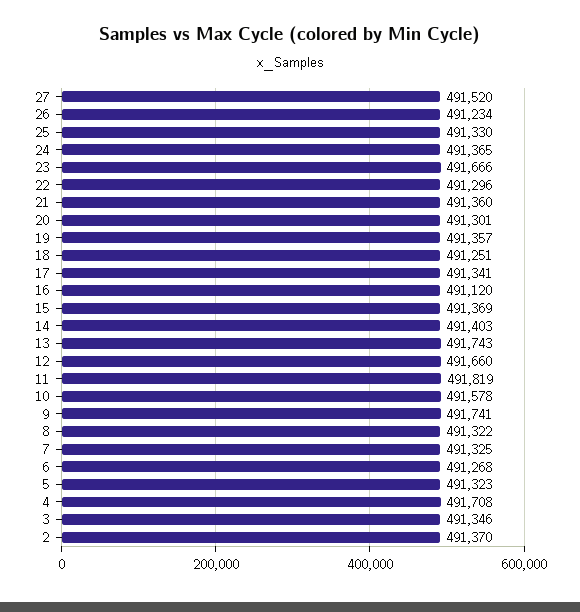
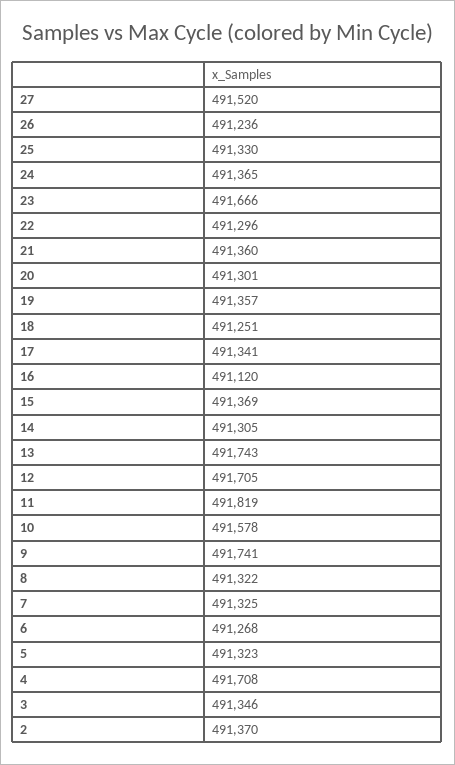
26: 491234 -> 491236
14: 491403 -> 491305
12: 491660 -> 491705

